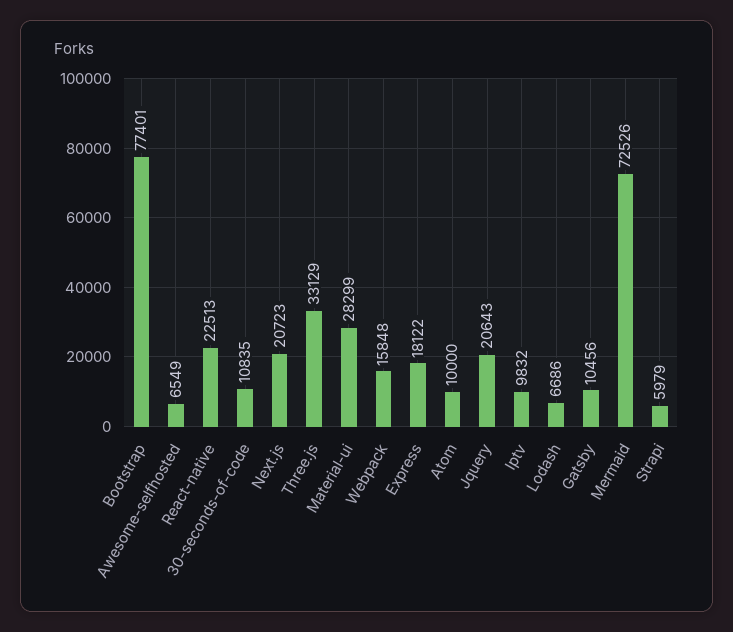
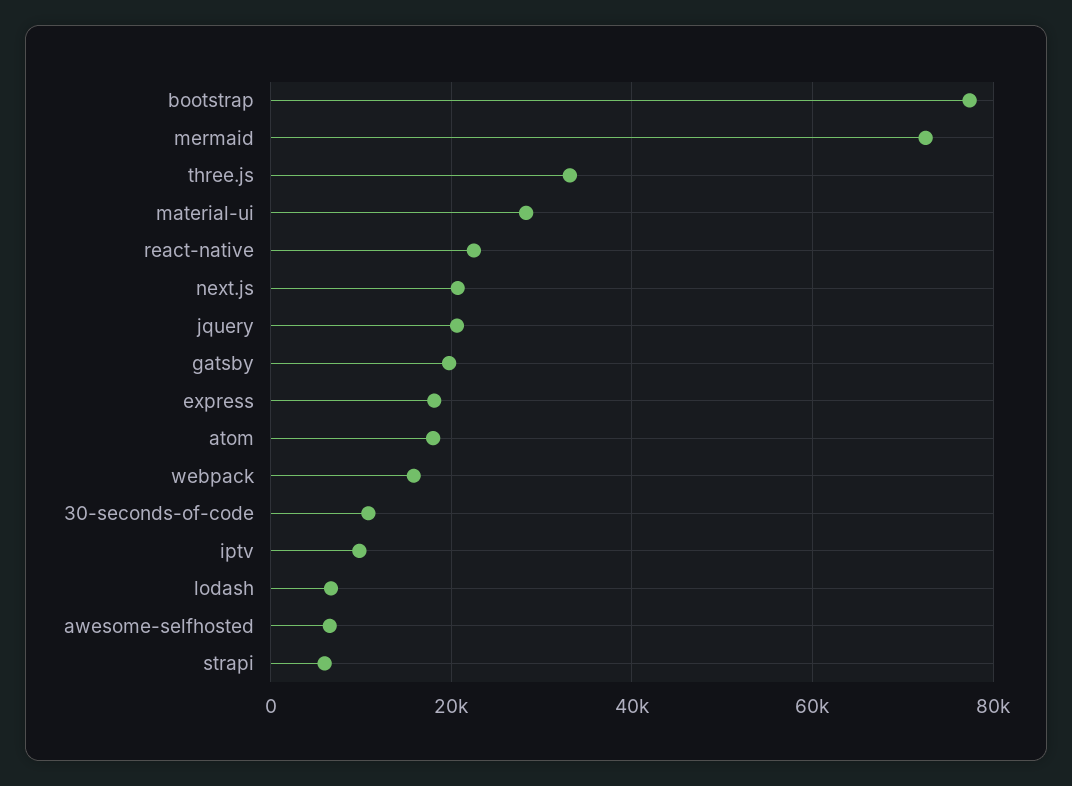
Atom: 10000 -> 18000
Gatsby: 10456 -> 20000

